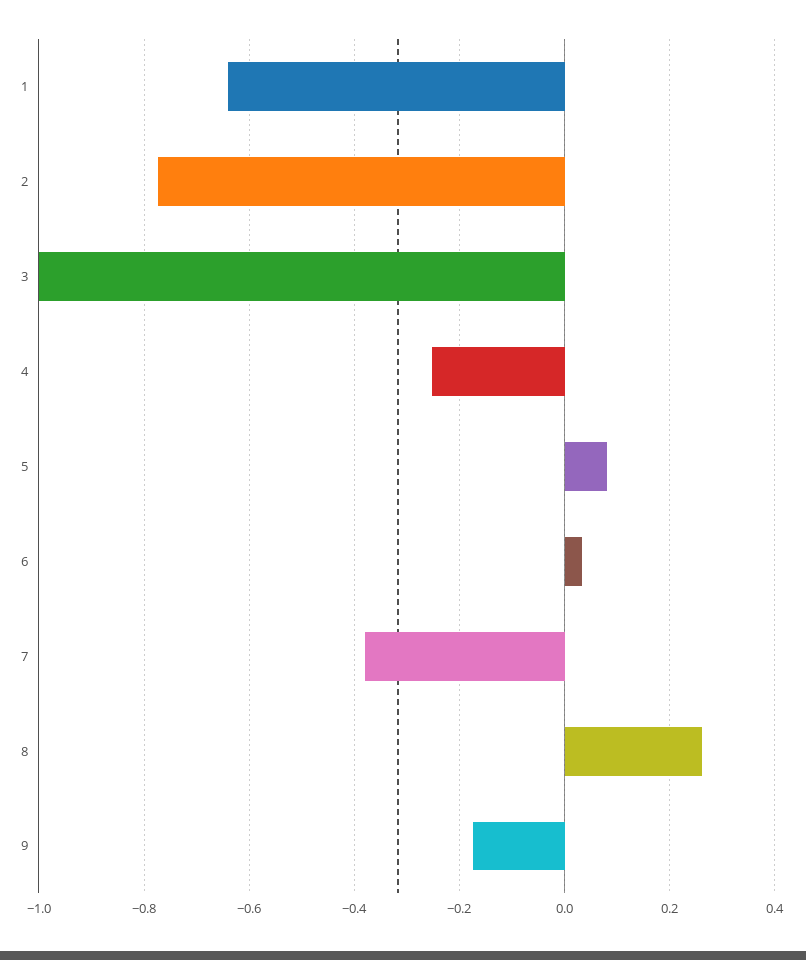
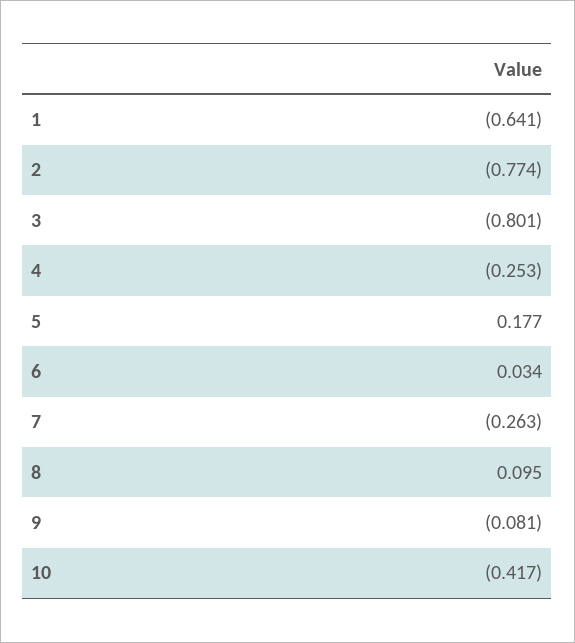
3: -1 -> -0.801
5: 0.08 -> 0.177
7: -0.38 -> -0.263
8: 0.26 -> 0.095
9: -0.18 -> -0.081
10: none -> -0.417

